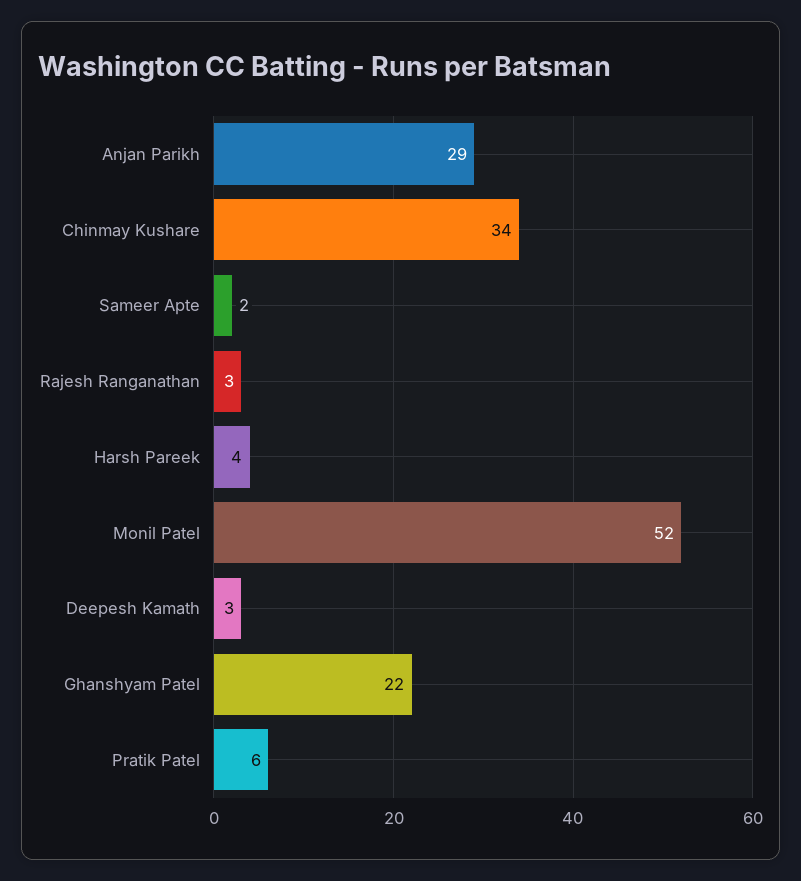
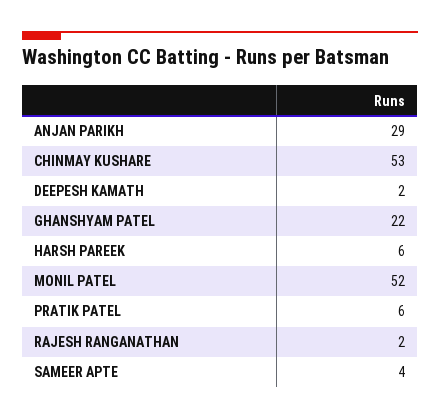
Chinmay Kushare: 34 -> 53
Sameer Apte: 2 -> 4
Rajesh Ranganathan: 3 -> 2
Harsh Pareek: 4 -> 6
Deepesh Kamath: 3 -> 2

